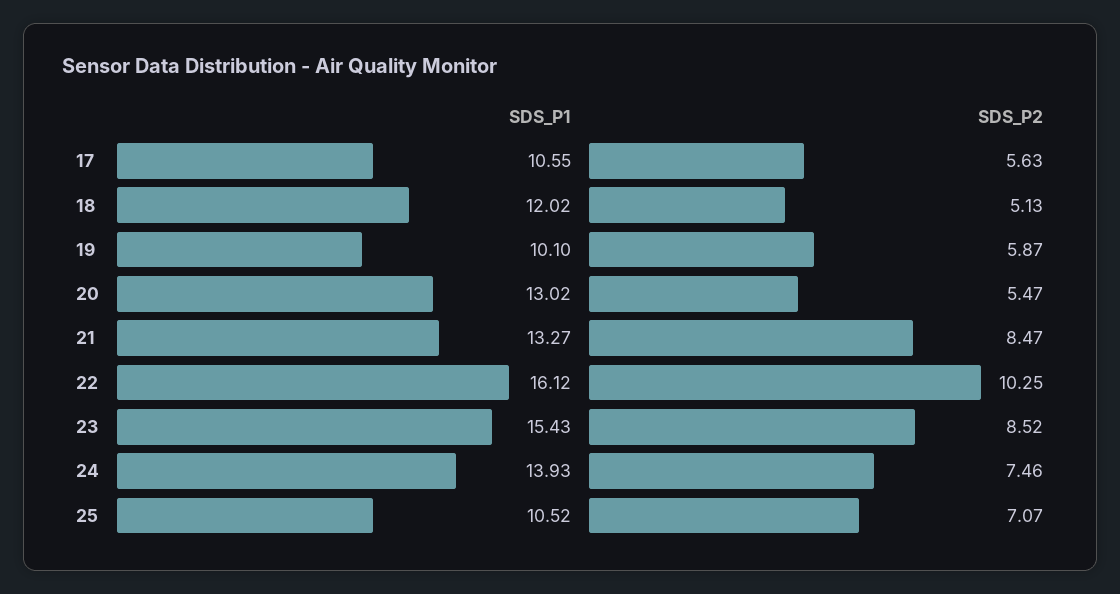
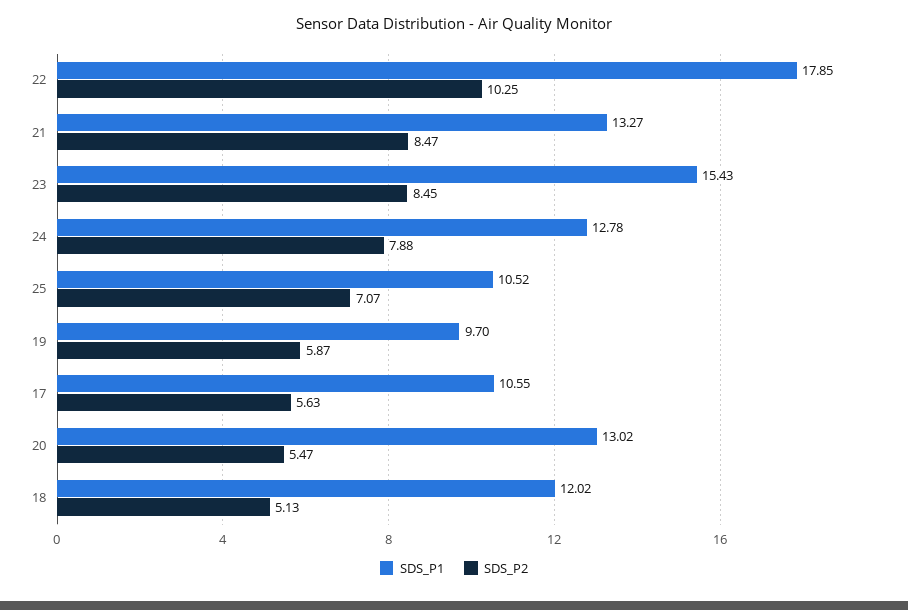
SDS_P1, 19: 10.1 -> 9.7
SDS_P1, 22: 16.12 -> 17.85
SDS_P2, 23: 8.52 -> 8.45
SDS_P1, 24: 13.93 -> 12.78
SDS_P2, 24: 7.46 -> 7.88

